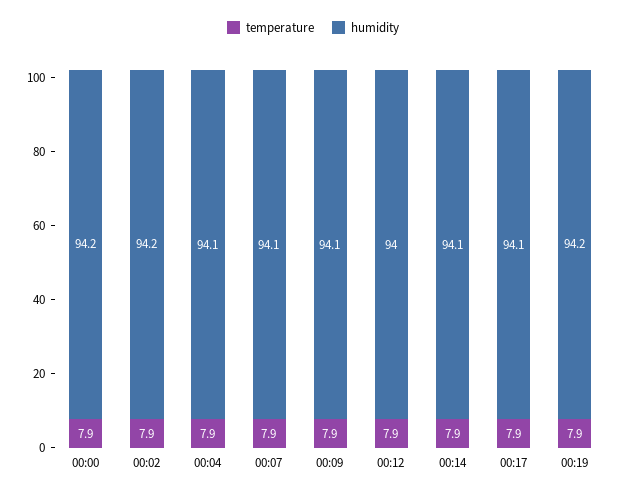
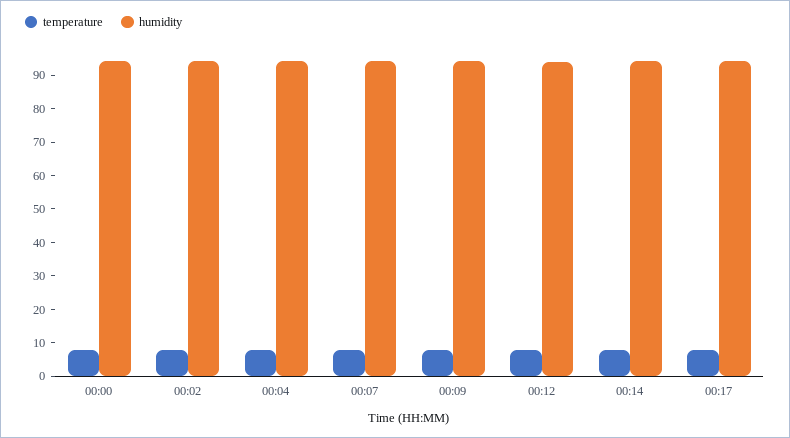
temperature, 00:19: 7.9 -> none
humidity, 00:19: 94.2 -> none

